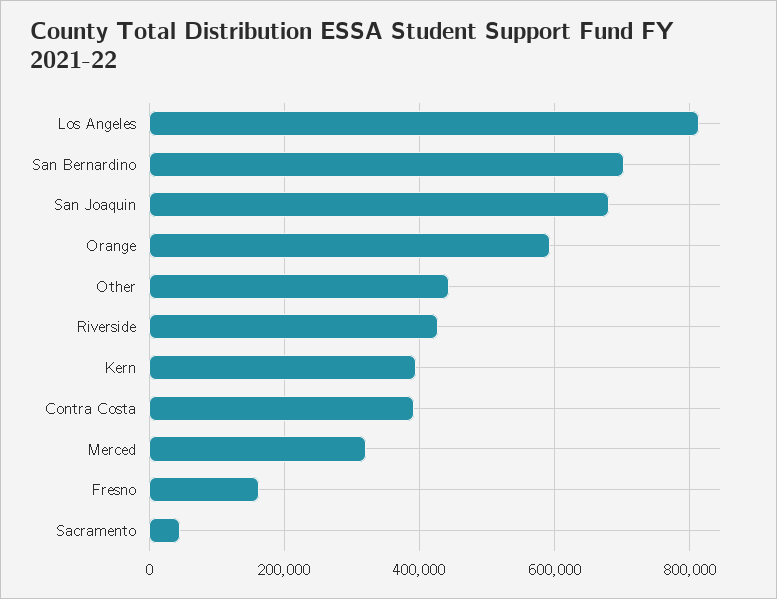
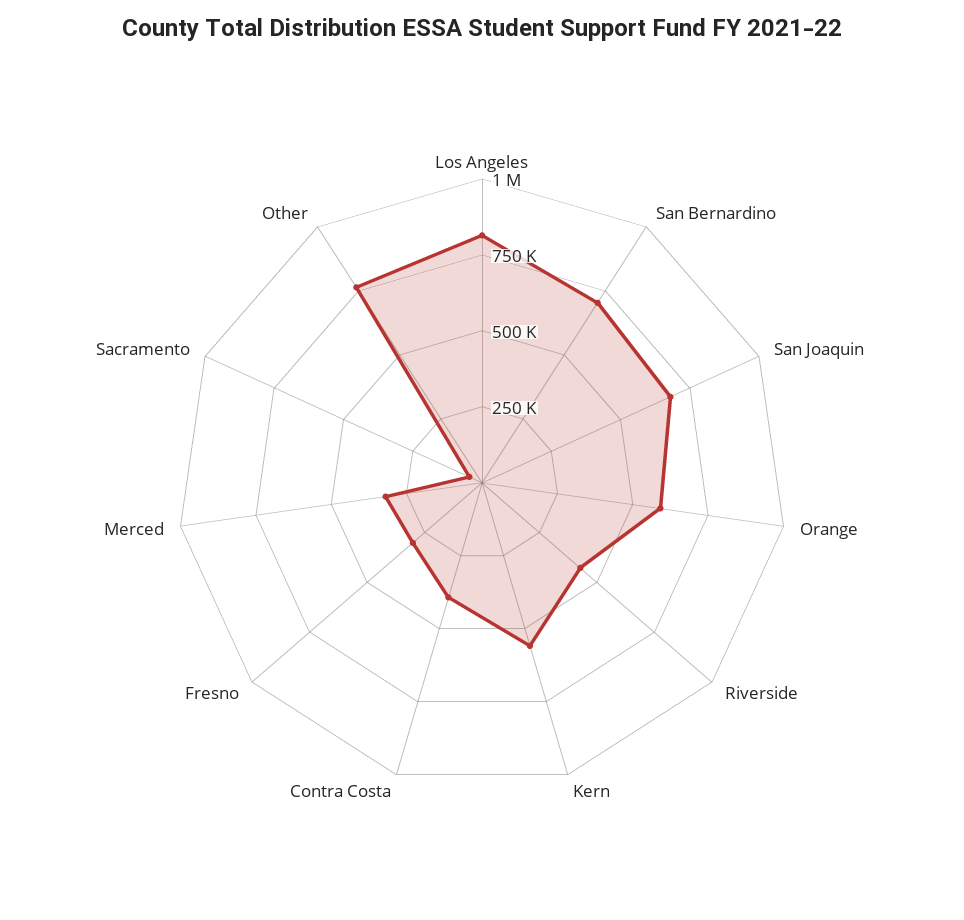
Other: 440000 -> 750000
Kern: 400000 -> 550000
Fresno: 160000 -> 300000

